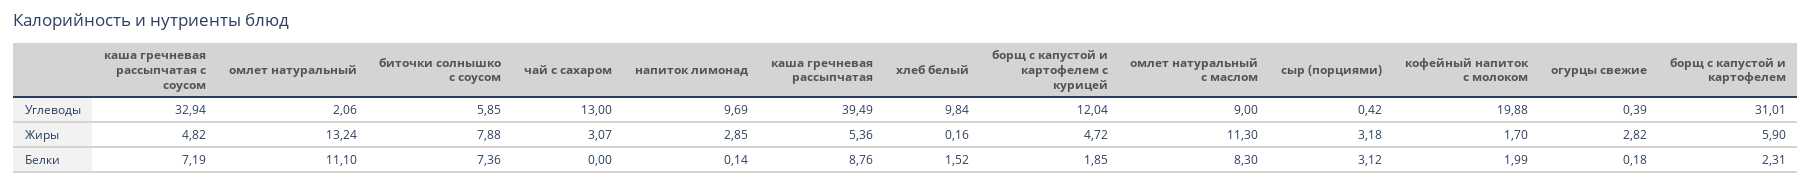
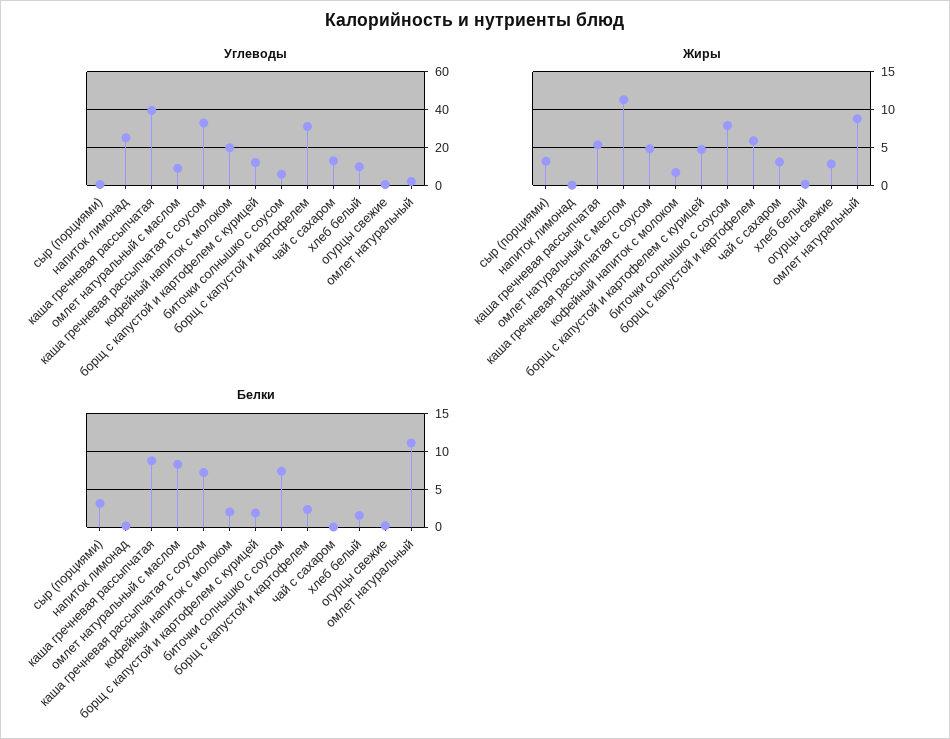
Углеводы, напиток лимонад: 9.69 -> 25
Жиры, омлет натуральный: 13.24 -> 9
Жиры, напиток лимонад: 2.85 -> 0

